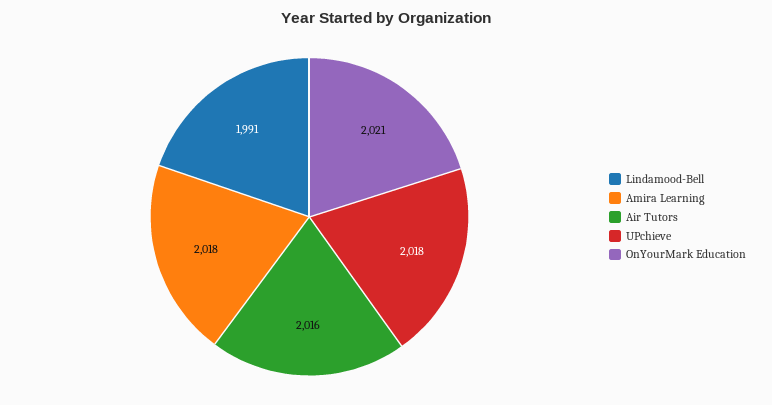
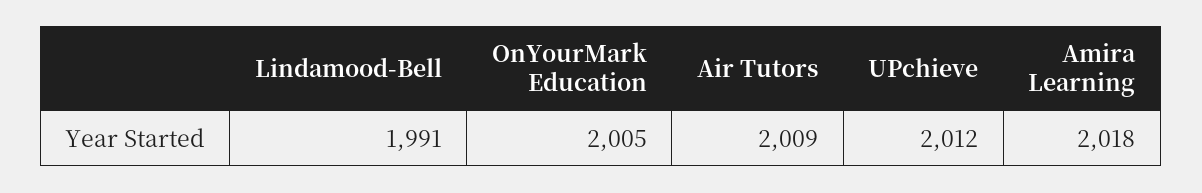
Air Tutors: 2016 -> 2009
UPchieve: 2018 -> 2012
OnYourMark Education: 2021 -> 2005

